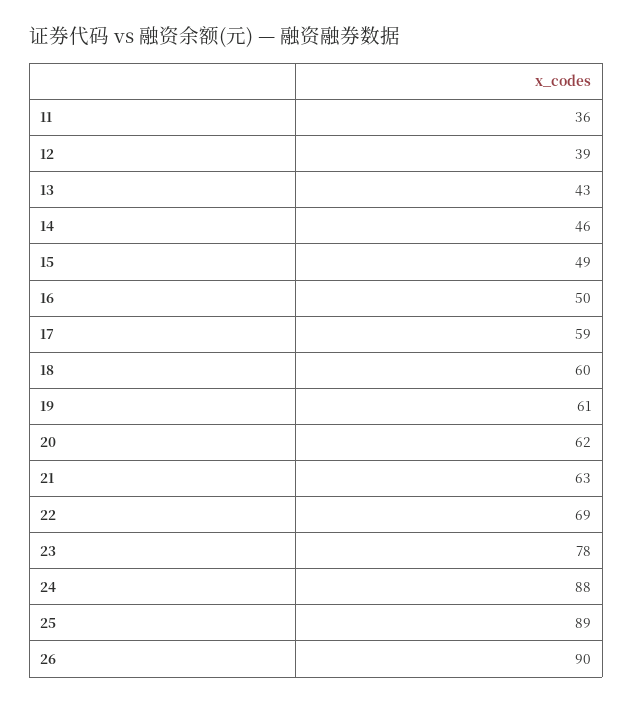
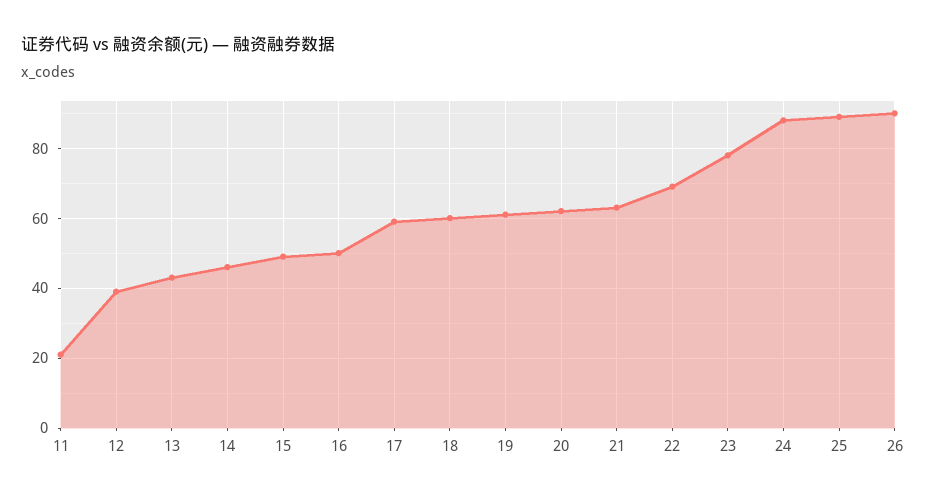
11: 36 -> 20

